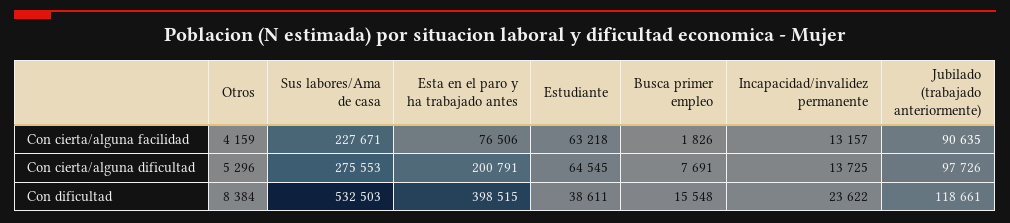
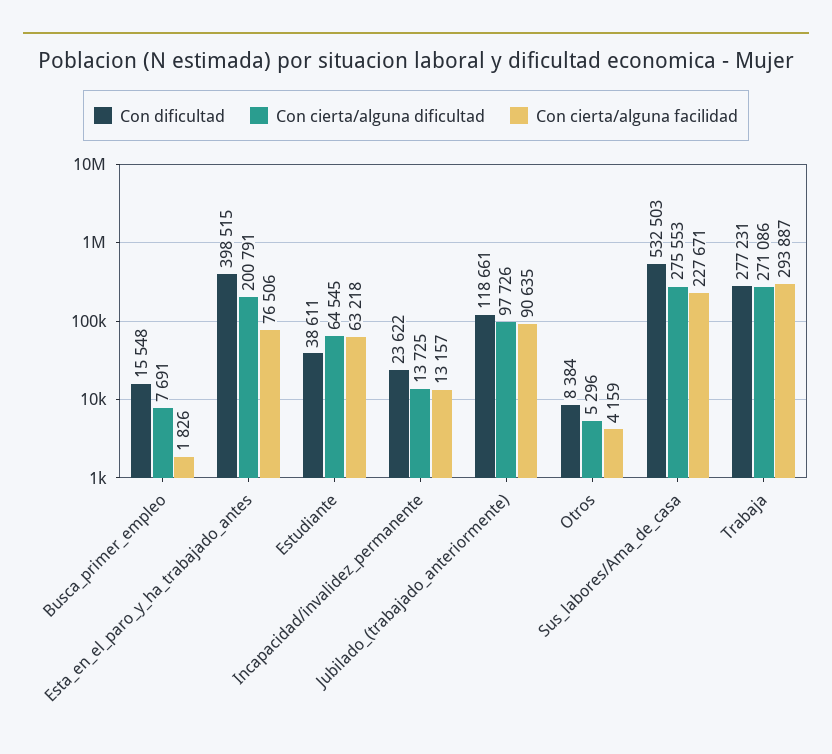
Con dificultad, Trabaja: none -> 277231
Con cierta/alguna dificultad, Trabaja: none -> 271086
Con cierta/alguna facilidad, Trabaja: none -> 293887

